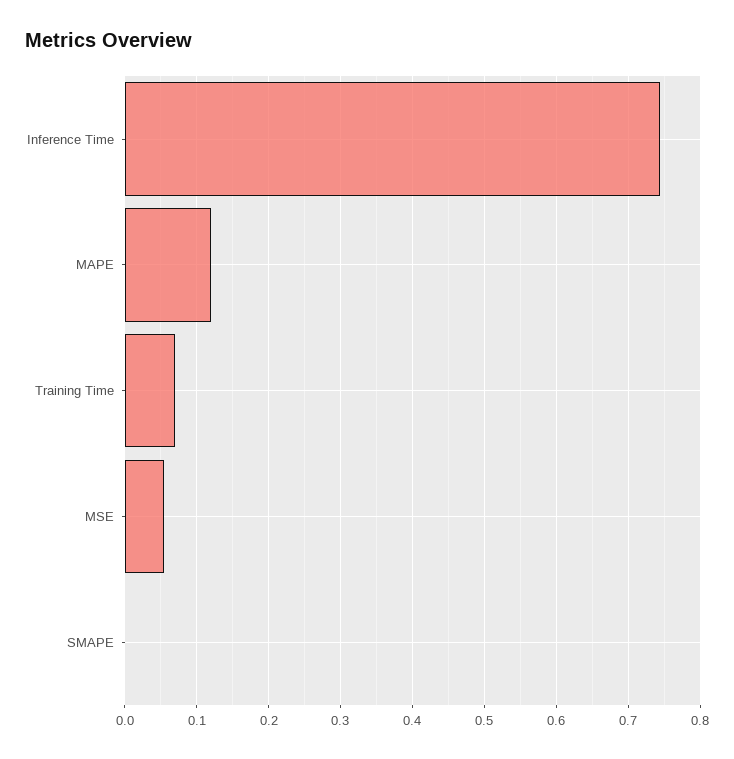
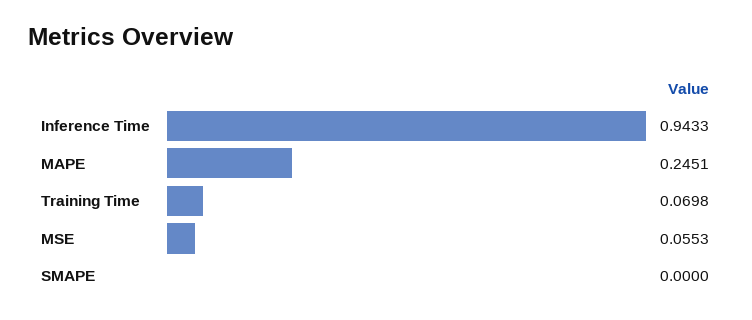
Inference Time: 0.74 -> 0.9433
MAPE: 0.12 -> 0.2451

